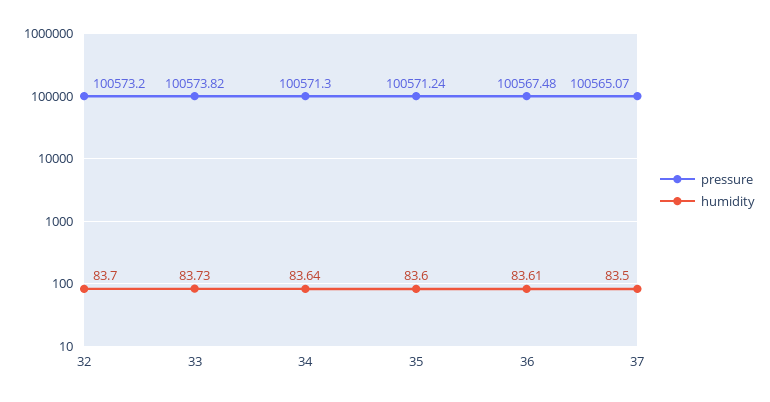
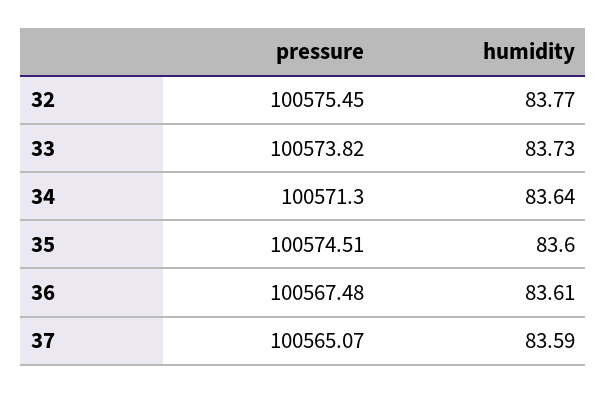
pressure, 32: 100573.2 -> 100575.45
humidity, 32: 83.7 -> 83.77
pressure, 35: 100571.24 -> 100574.51
humidity, 37: 83.5 -> 83.59

